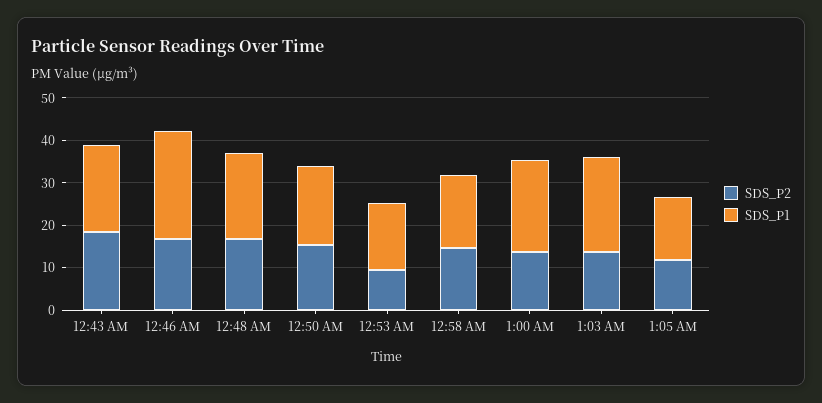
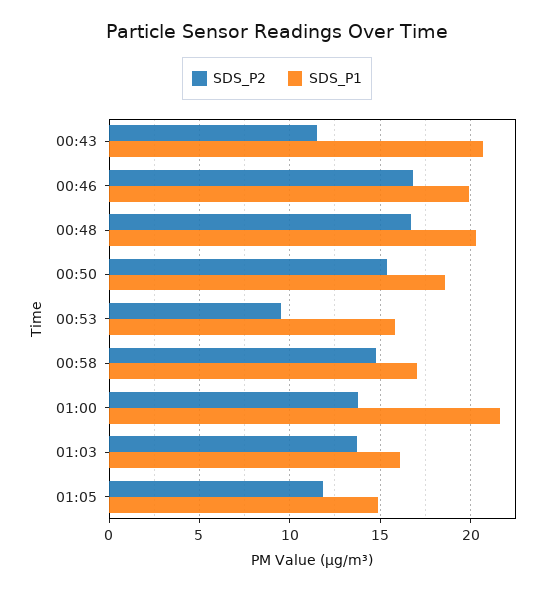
SDS_P2, 12:43 AM: 18 -> 11.5
SDS_P1, 12:46 AM: 26 -> 20
SDS_P1, 1:03 AM: 22 -> 16

